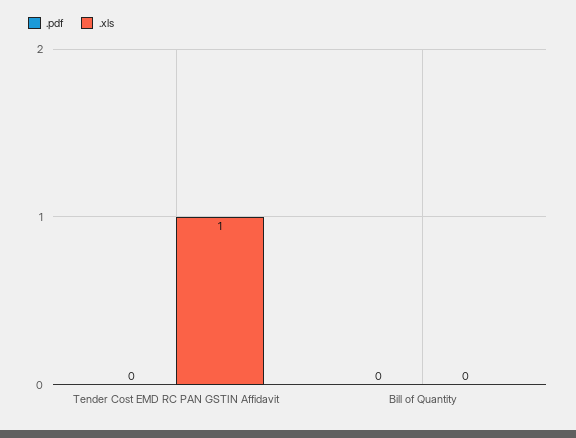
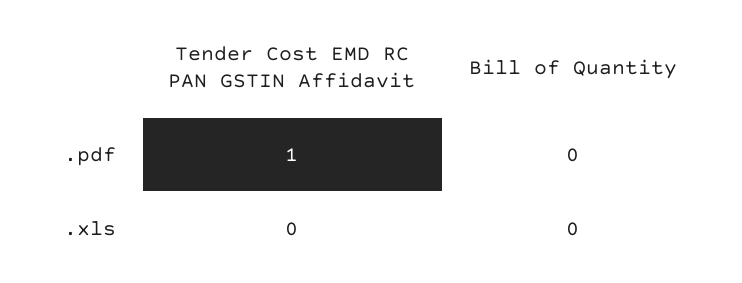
.pdf, Tender Cost EMD RC PAN GSTIN Affidavit: 0 -> 1
.xls, Tender Cost EMD RC PAN GSTIN Affidavit: 1 -> 0

